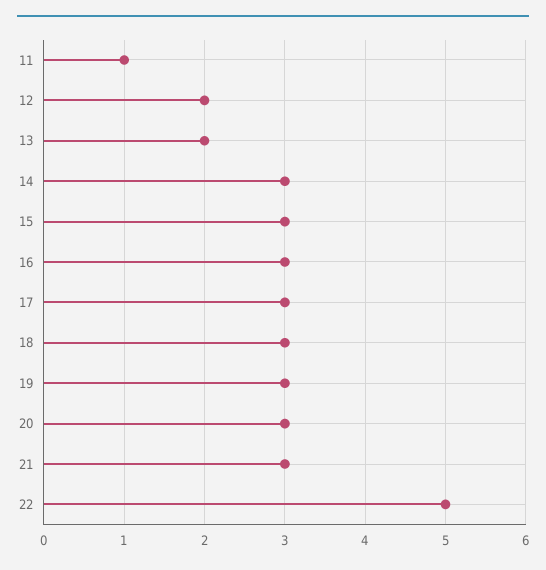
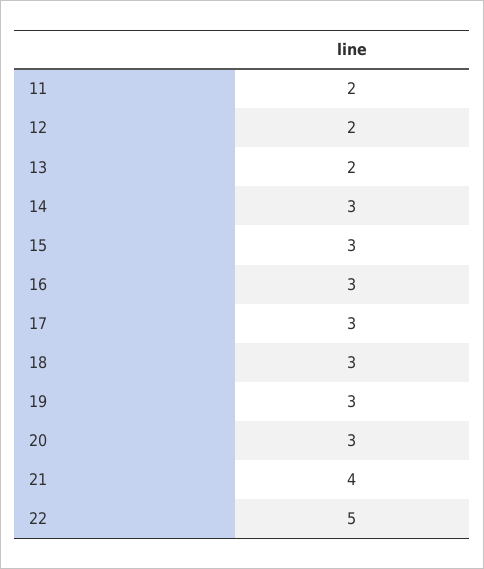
11: 1 -> 2
21: 3 -> 4

